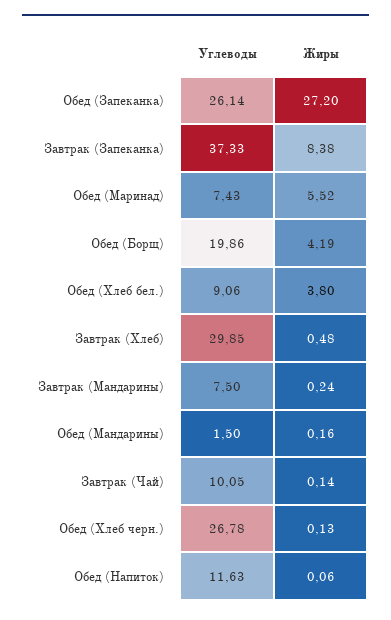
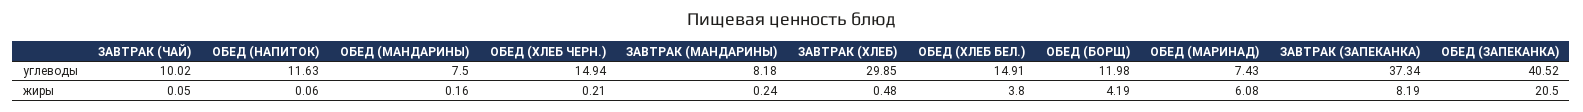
Углеводы, Обед (Запеканка): 26.14 -> 40.52
Жиры, Обед (Запеканка): 27.2 -> 20.5
Углеводы, Завтрак (Запеканка): 37.33 -> 37.34
Жиры, Завтрак (Запеканка): 8.38 -> 8.19
Жиры, Обед (Маринад): 5.52 -> 6.08
Углеводы, Обед (Борщ): 19.86 -> 11.98
Углеводы, Обед (Хлеб бел.): 9.06 -> 14.91
Углеводы, Завтрак (Мандарины): 7.5 -> 8.18
Углеводы, Обед (Мандарины): 1.5 -> 7.5
Углеводы, Завтрак (Чай): 10.05 -> 10.02
Жиры, Завтрак (Чай): 0.14 -> 0.05
Углеводы, Обед (Хлеб черн.): 26.78 -> 14.94
Жиры, Обед (Хлеб черн.): 0.13 -> 0.21

